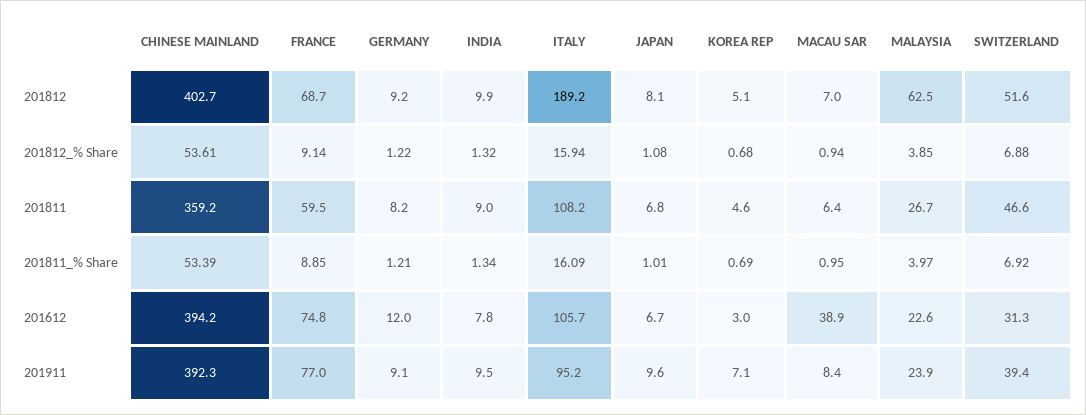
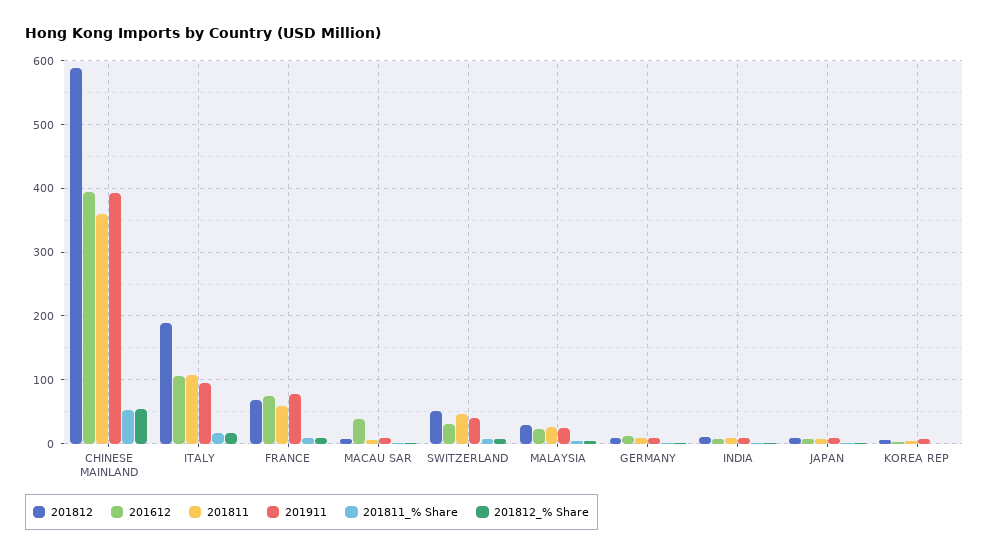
201812, CHINESE MAINLAND: 402.7 -> 590
201812, MALAYSIA: 62.5 -> 30

